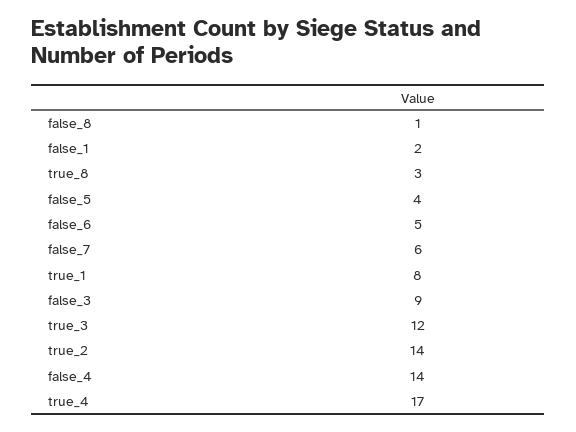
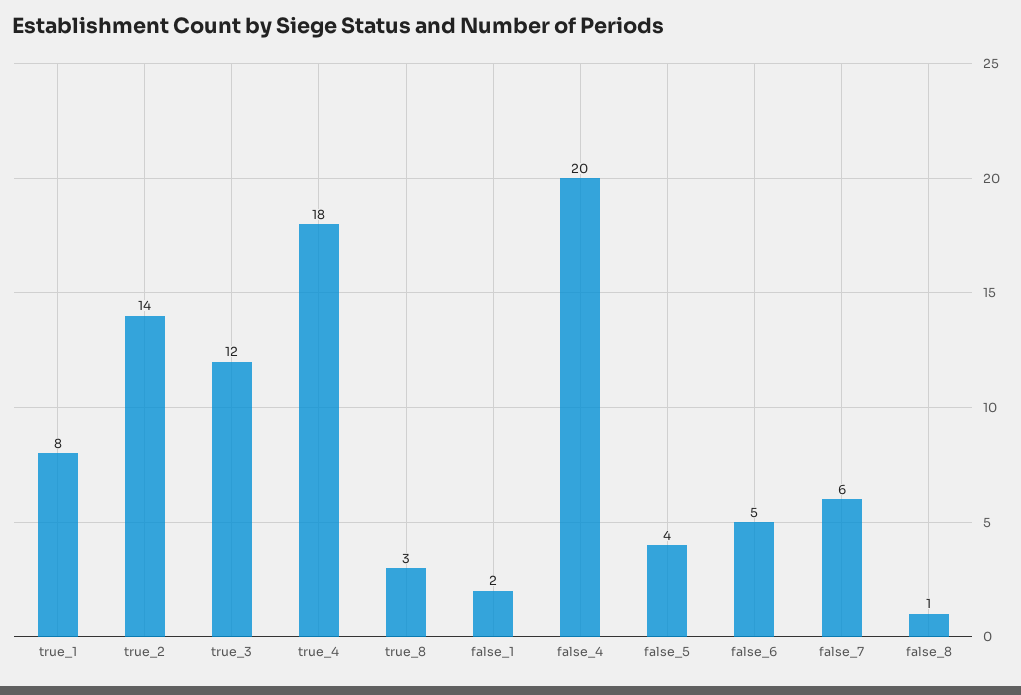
false_3: 9 -> none
false_4: 14 -> 20
true_4: 17 -> 18

